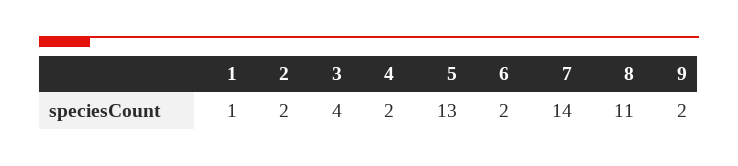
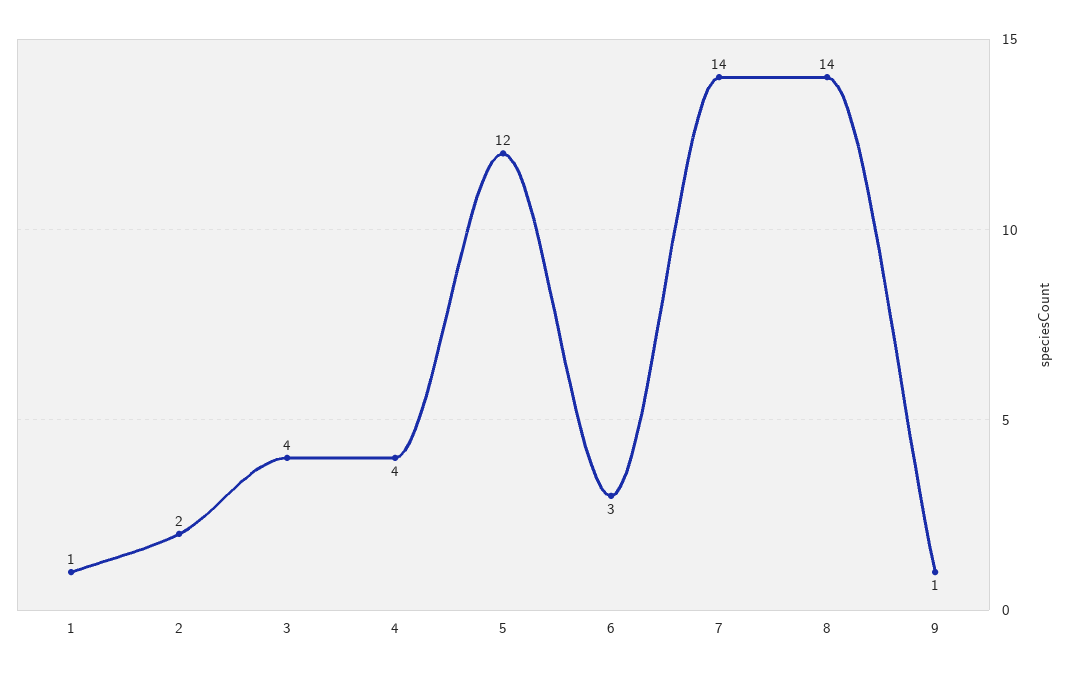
4: 2 -> 4
5: 13 -> 12
6: 2 -> 3
8: 11 -> 14
9: 2 -> 1

